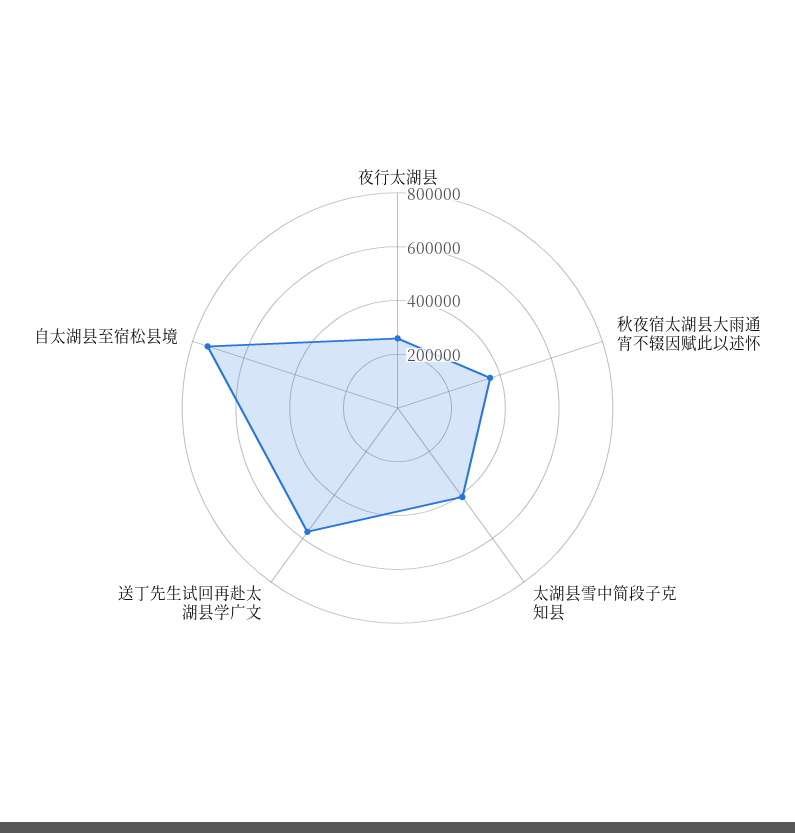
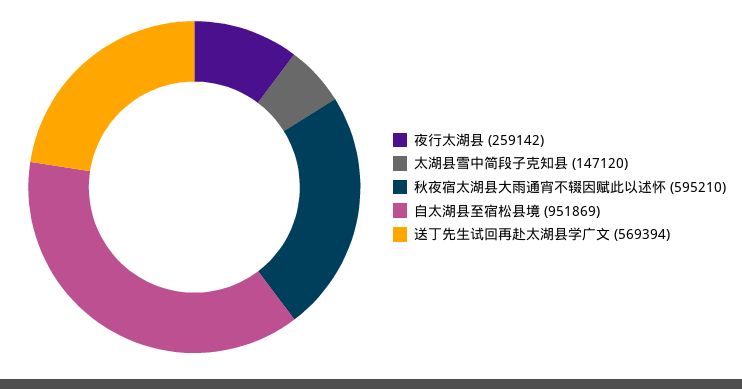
秋夜宿太湖县大雨通宵不辍因赋此以述怀: 350000 -> 595210
太湖县雪中简段子克知县: 400000 -> 147120
自太湖县至宿松县境: 750000 -> 951869

